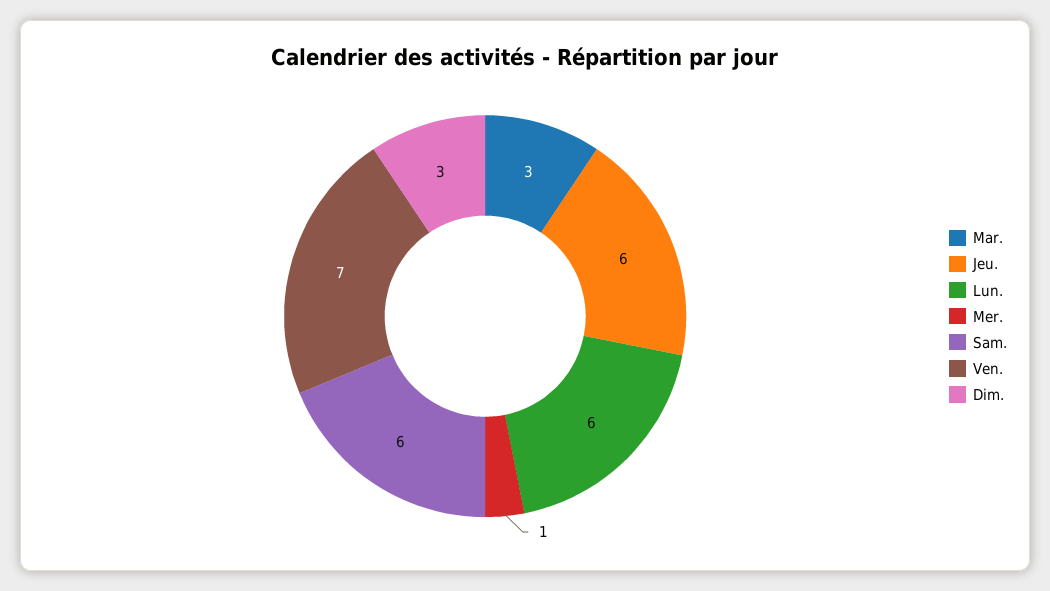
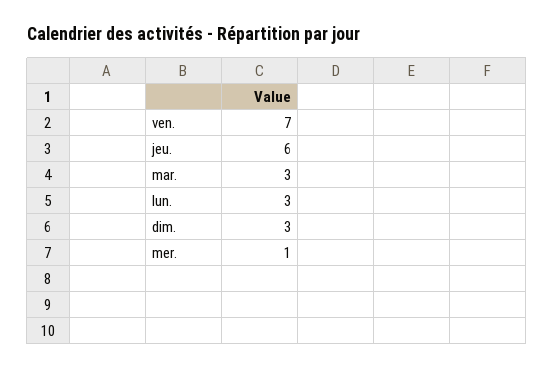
Lun.: 6 -> 3
Sam.: 6 -> none

